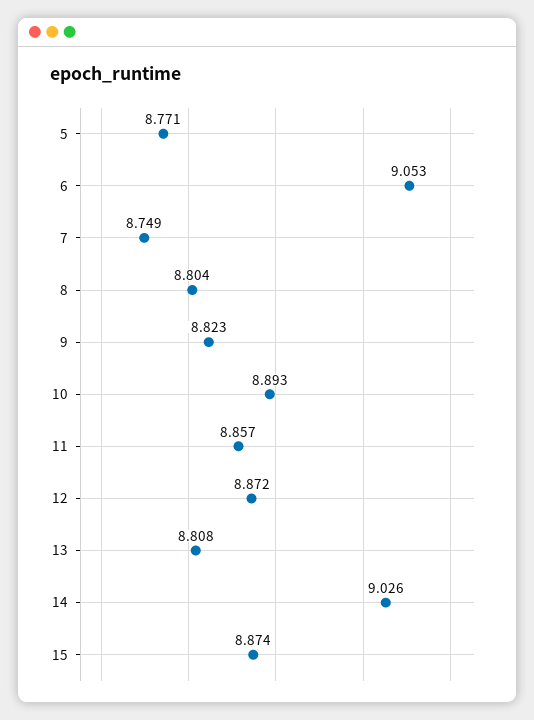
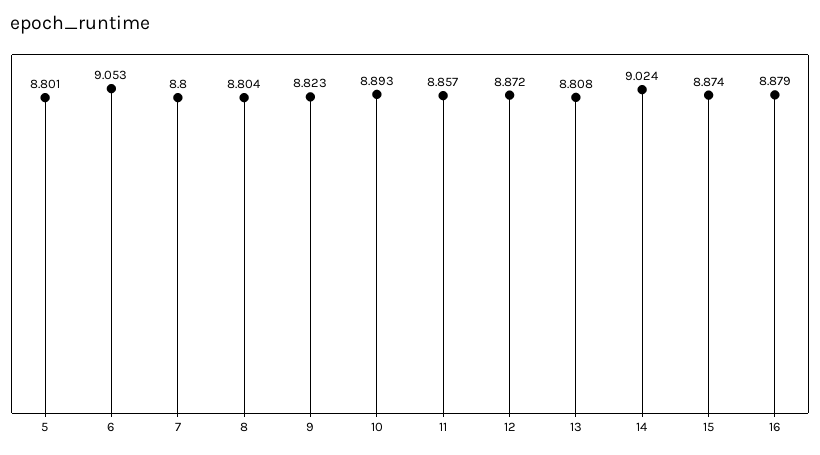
5: 8.771 -> 8.801
7: 8.749 -> 8.8
14: 9.026 -> 9.024
16: none -> 8.879

